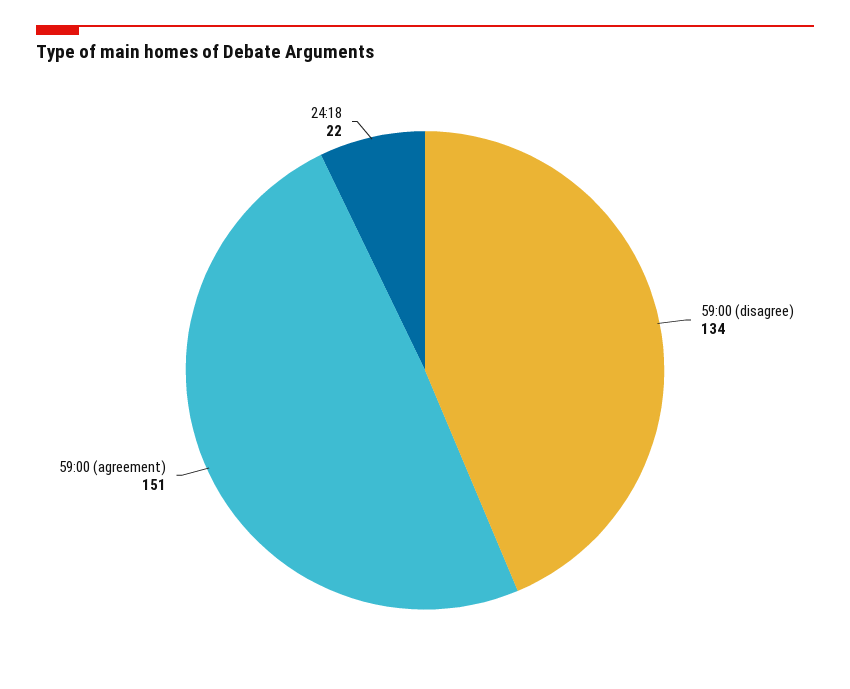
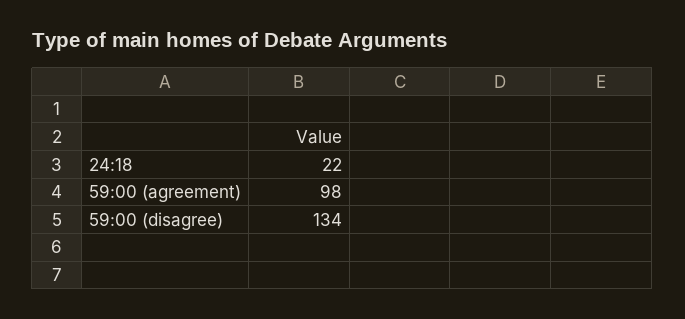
59:00 (agreement): 151 -> 98

